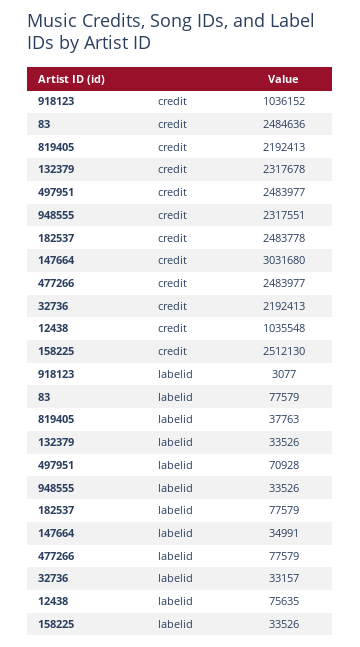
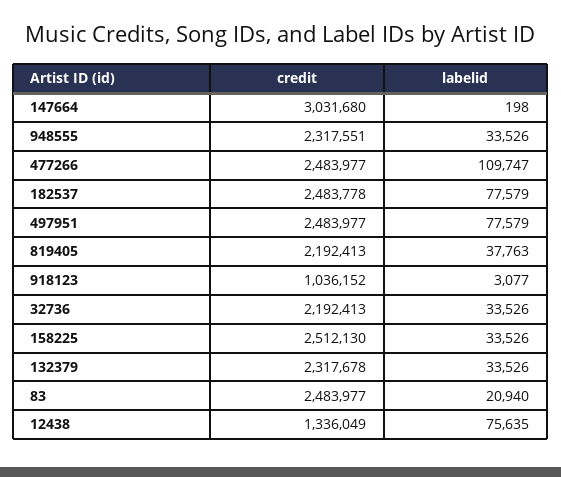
83, credit: 2484636 -> 2483977
12438, credit: 1035548 -> 1336049
83, labelid: 77579 -> 20940
497951, labelid: 70928 -> 77579
147664, labelid: 34991 -> 198
477266, labelid: 77579 -> 109747
32736, labelid: 33157 -> 33526

